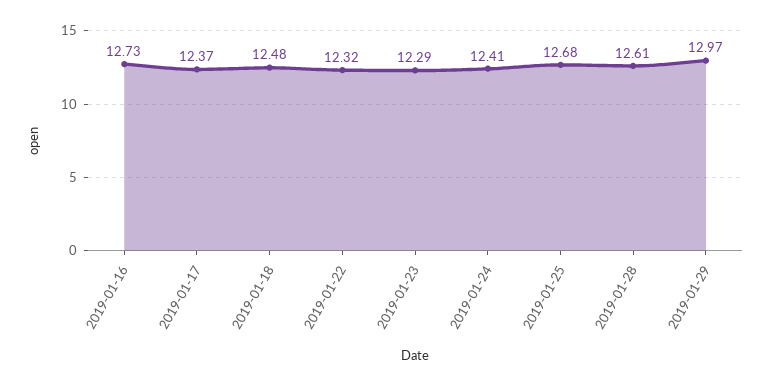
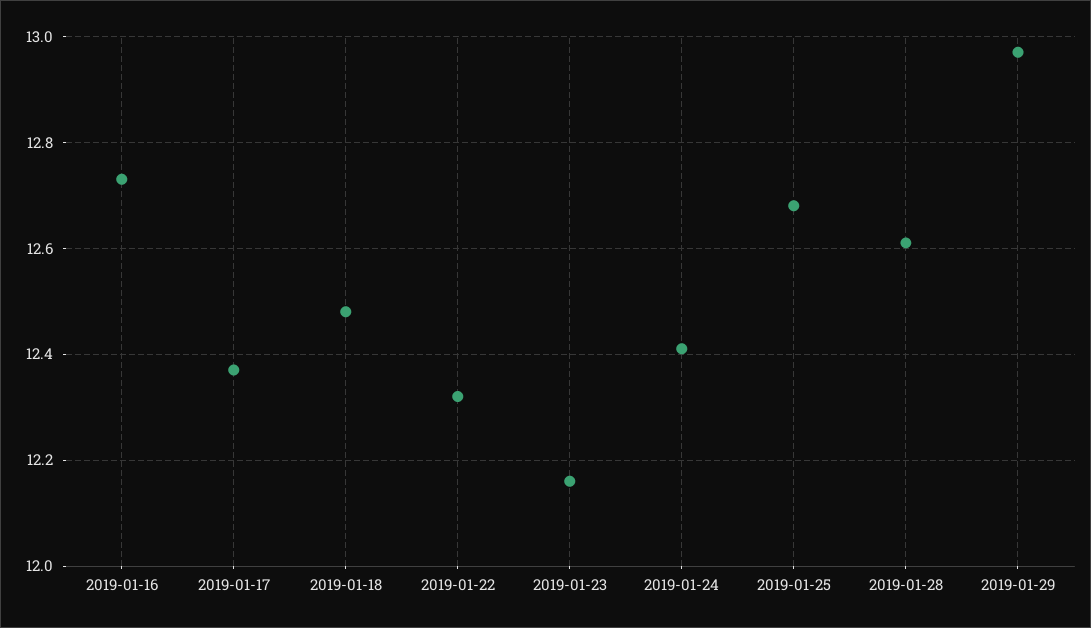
2019-01-23: 12.29 -> 12.15

